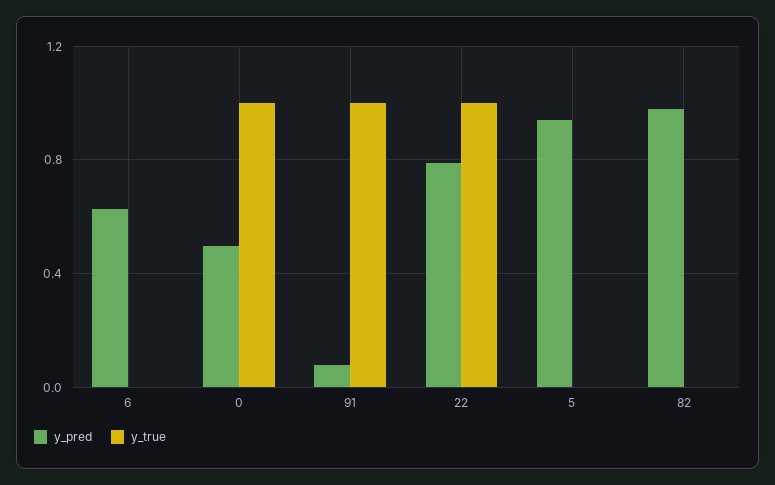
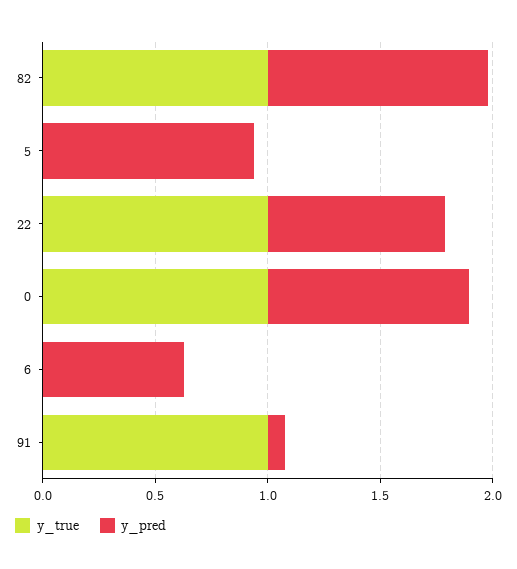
y_pred, 0: 0.5 -> 0.9
y_true, 82: 0 -> 1

